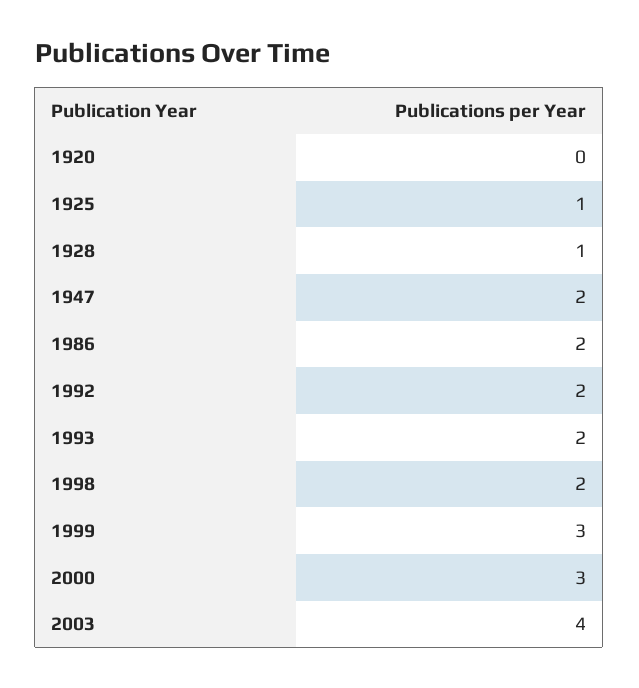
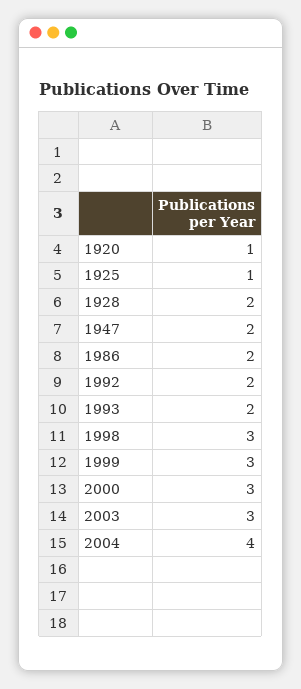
1920: 0 -> 1
1928: 1 -> 2
1998: 2 -> 3
2003: 4 -> 3
2004: none -> 4

